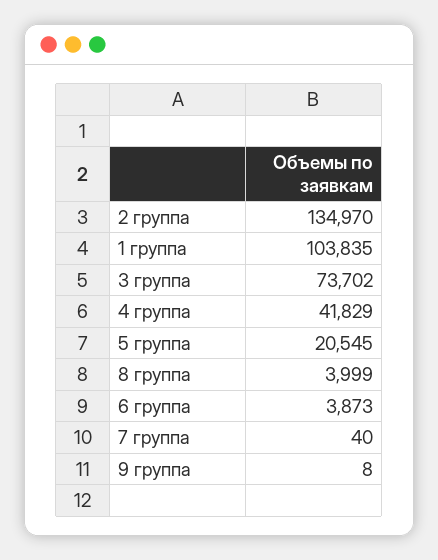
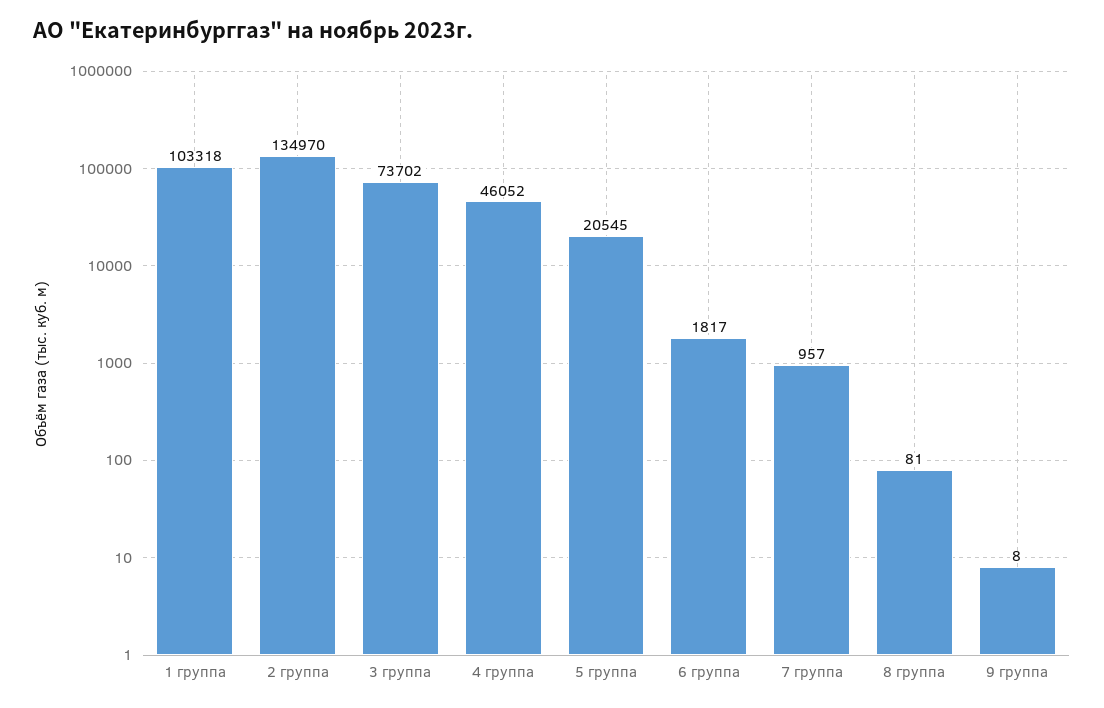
1 группа: 103835 -> 103318
4 группа: 41829 -> 46052
8 группа: 3999 -> 81
6 группа: 3873 -> 1817
7 группа: 40 -> 957

